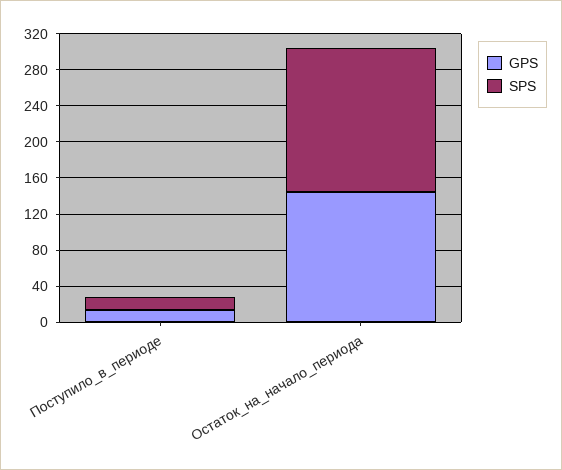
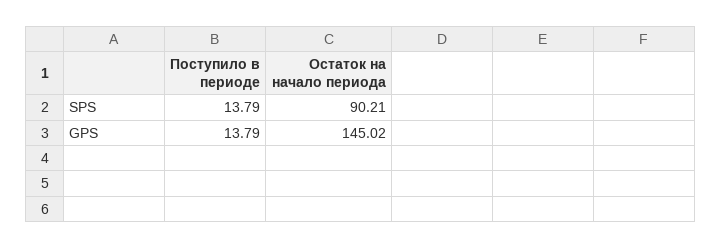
SPS, Остаток_на_начало_периода: 160 -> 90.21

